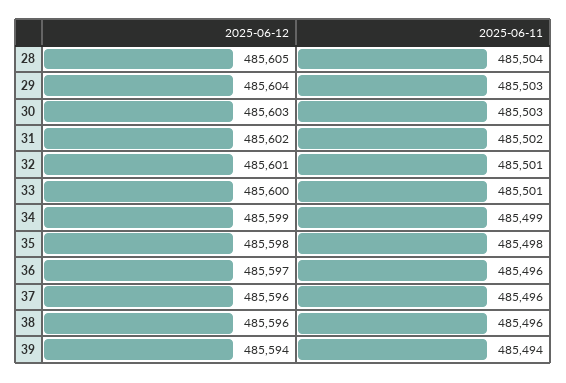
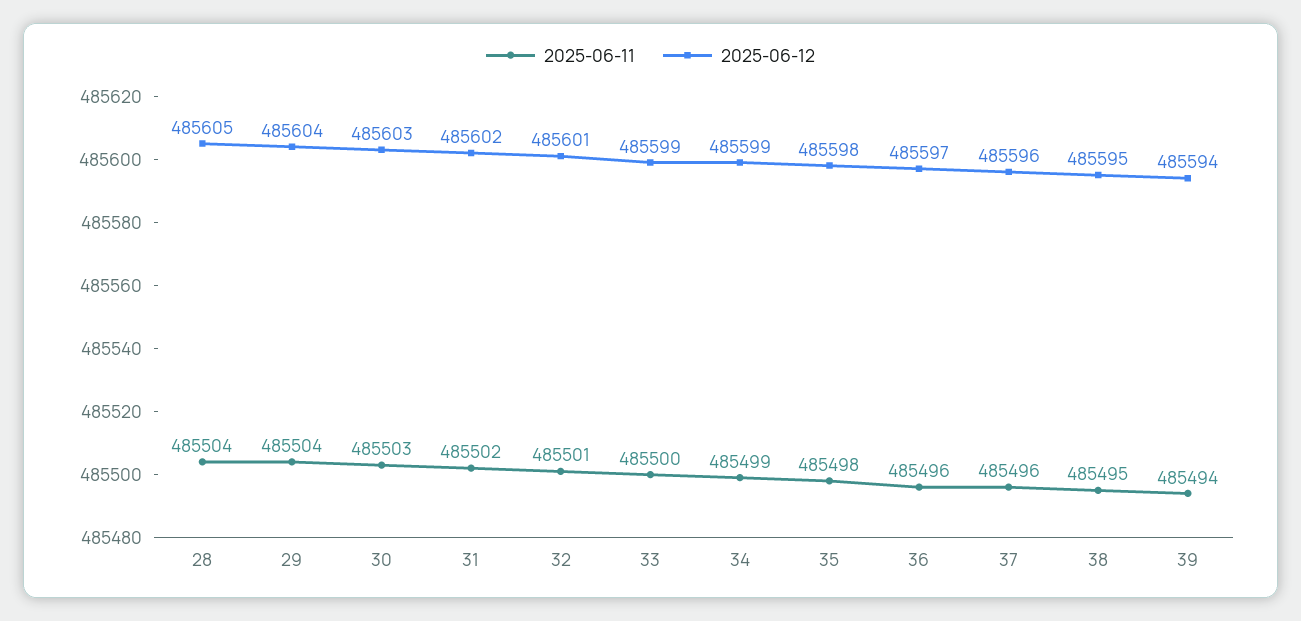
2025-06-11, 29: 485503 -> 485504
2025-06-12, 33: 485600 -> 485599
2025-06-11, 33: 485501 -> 485500
2025-06-12, 38: 485596 -> 485595
2025-06-11, 38: 485496 -> 485495

